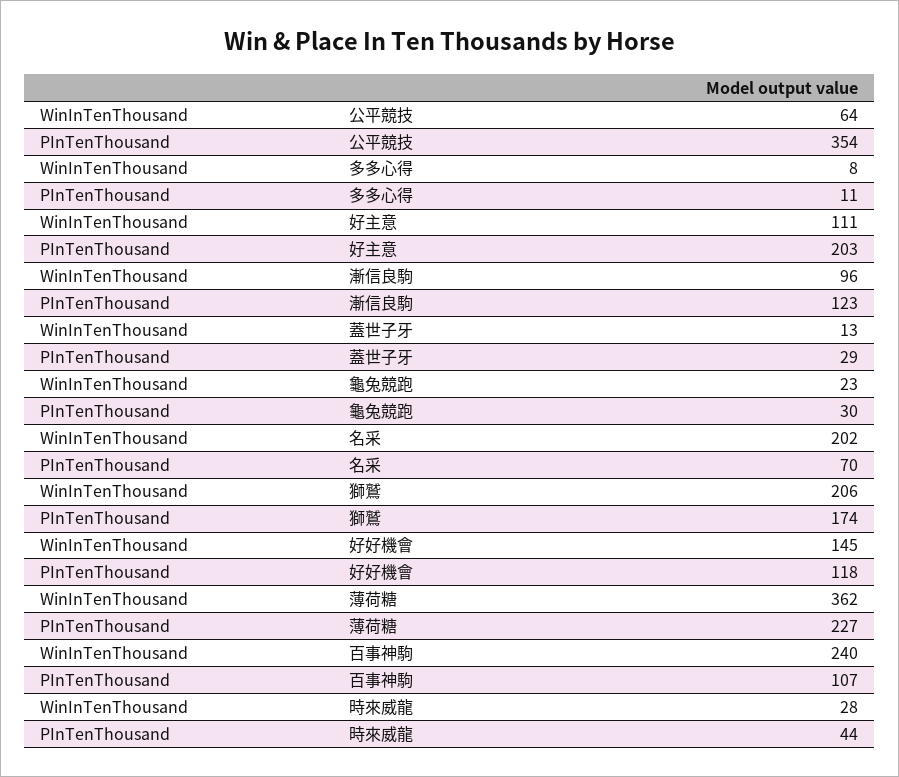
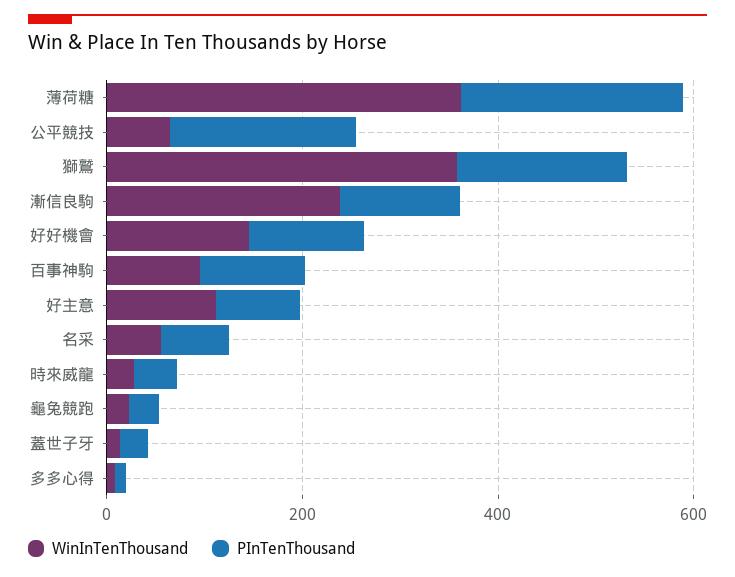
PInTenThousand, 公平競技: 354 -> 200
PInTenThousand, 好主意: 203 -> 100
WinInTenThousand, 漸信良駒: 96 -> 250
WinInTenThousand, 名采: 202 -> 50
WinInTenThousand, 獅鷲: 206 -> 350
WinInTenThousand, 百事神駒: 240 -> 100

